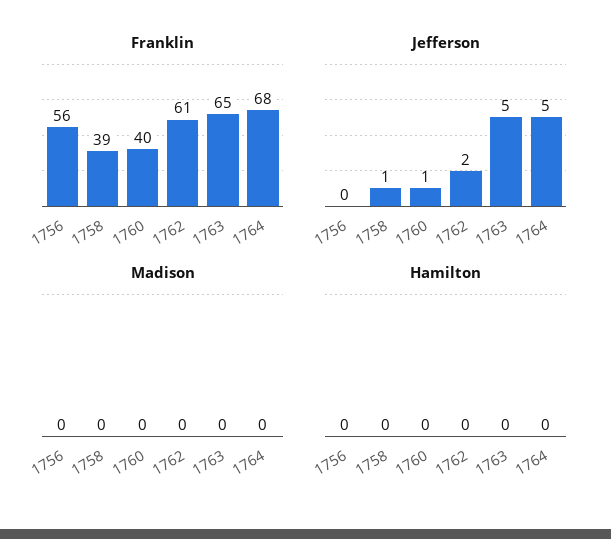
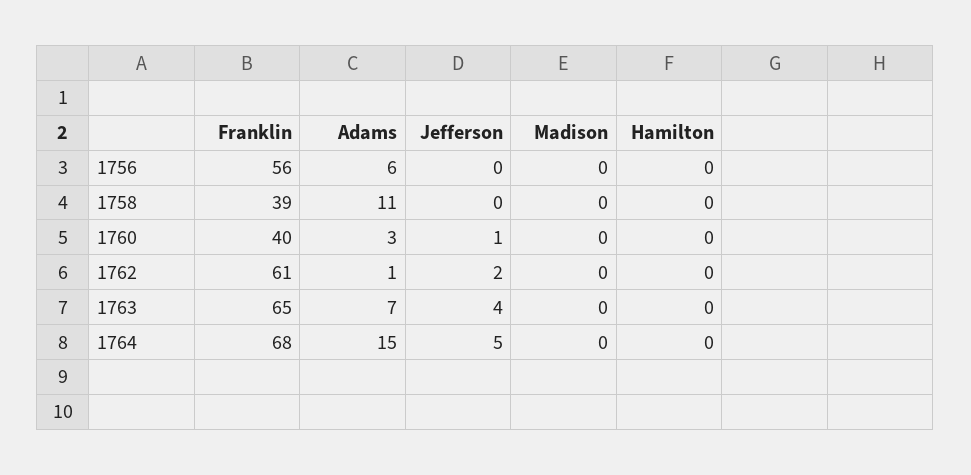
Jefferson, 1758: 1 -> 0
Jefferson, 1763: 5 -> 4
Adams, 1756: none -> 6
Adams, 1758: none -> 11
Adams, 1760: none -> 3
Adams, 1762: none -> 1
Adams, 1763: none -> 7
Adams, 1764: none -> 15

